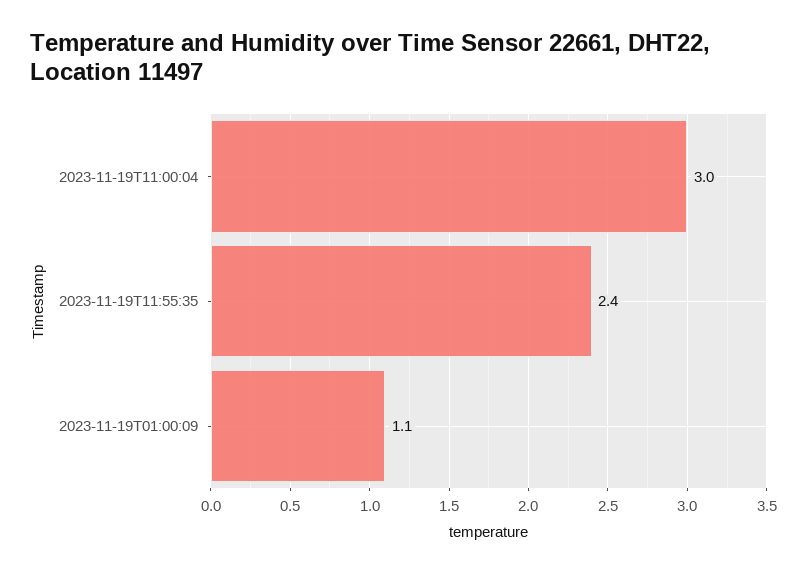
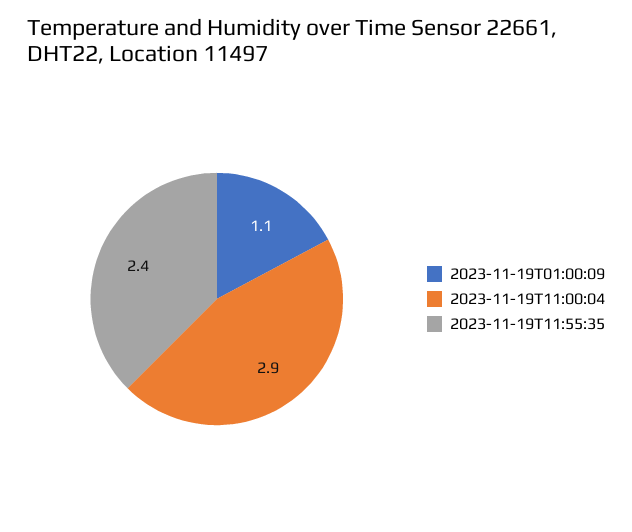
2023-11-19T11:00:04: 3 -> 2.9

